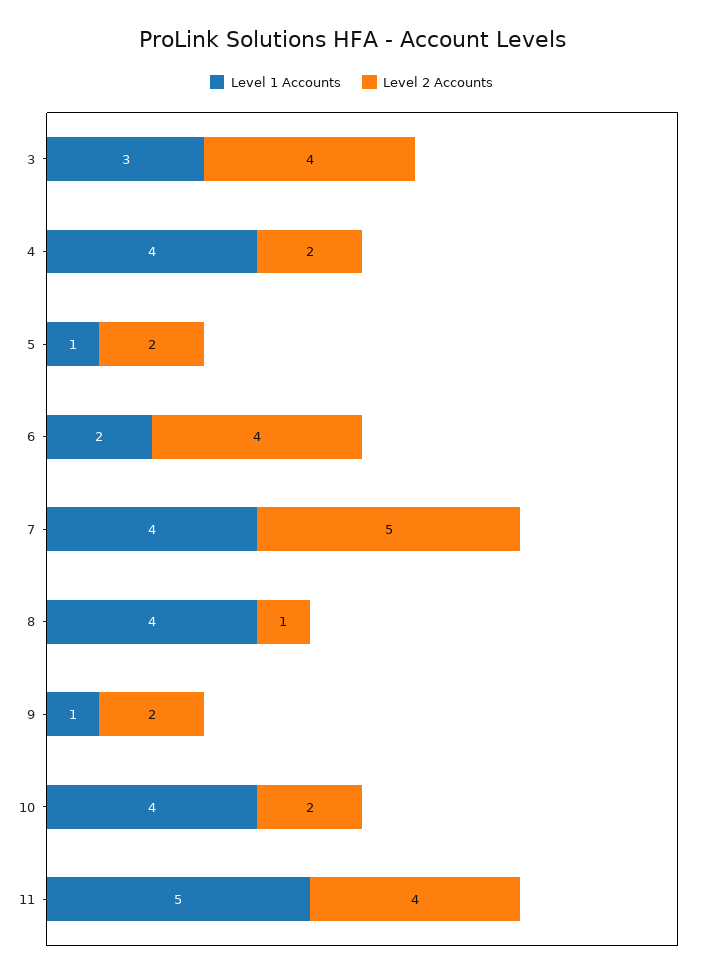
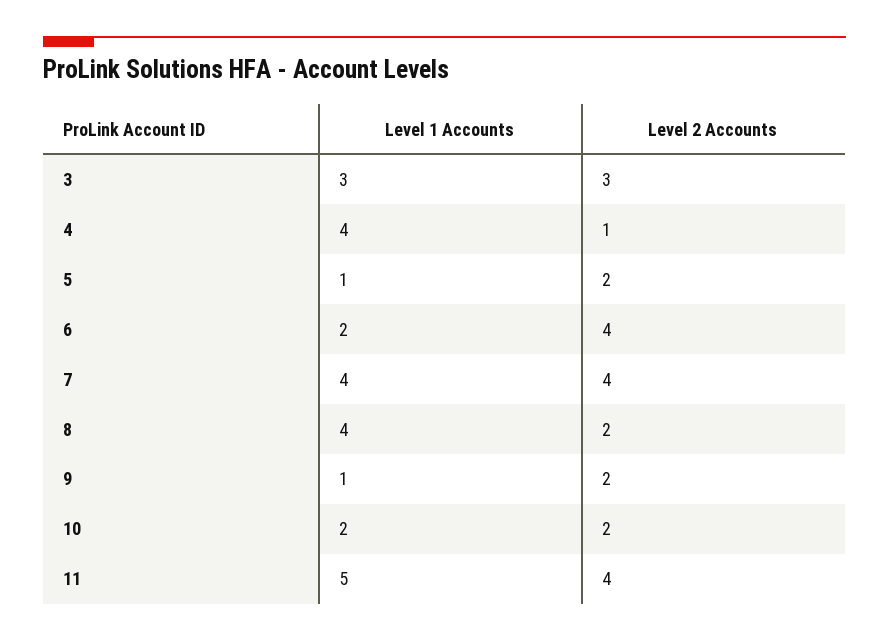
Level 2 Accounts, 3: 4 -> 3
Level 2 Accounts, 4: 2 -> 1
Level 2 Accounts, 7: 5 -> 4
Level 2 Accounts, 8: 1 -> 2
Level 1 Accounts, 10: 4 -> 2

